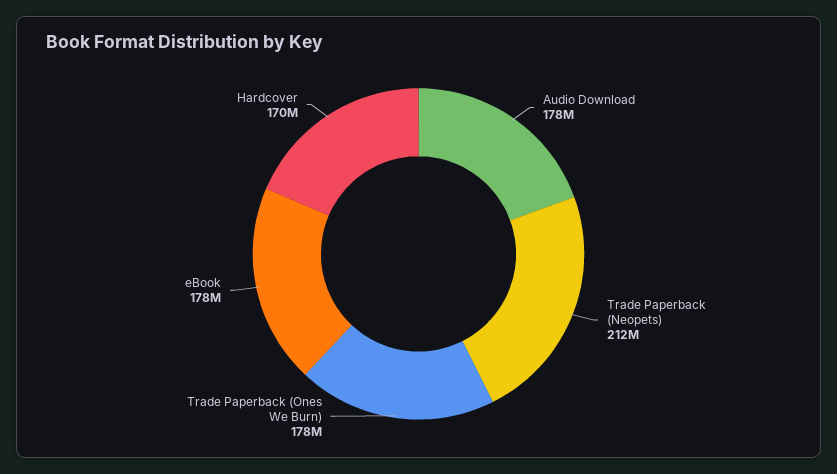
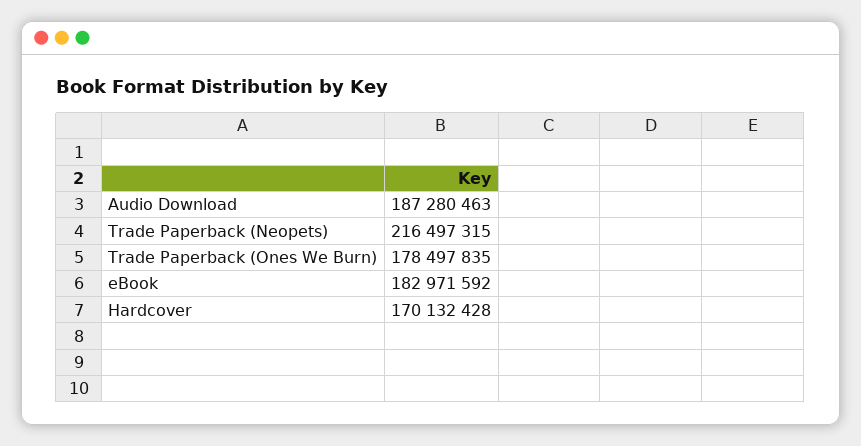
Audio Download: 178000000 -> 187280463
Trade Paperback (Neopets): 212000000 -> 216497315
eBook: 178000000 -> 182971592

